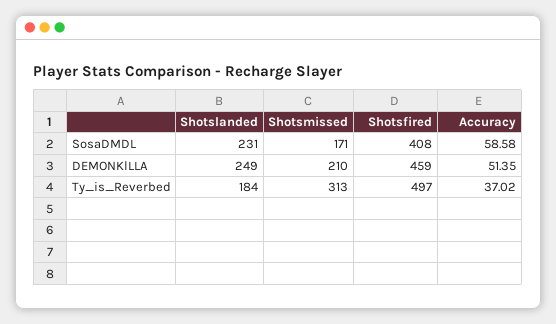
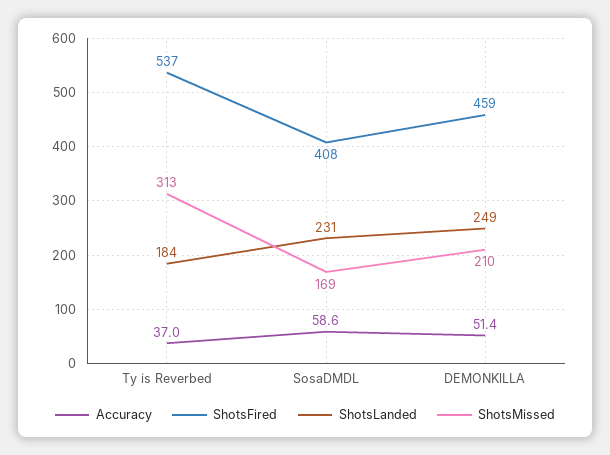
Shotsmissed, SosaDMDL: 171 -> 169
Shotsfired, Ty_is_Reverbed: 497 -> 537

